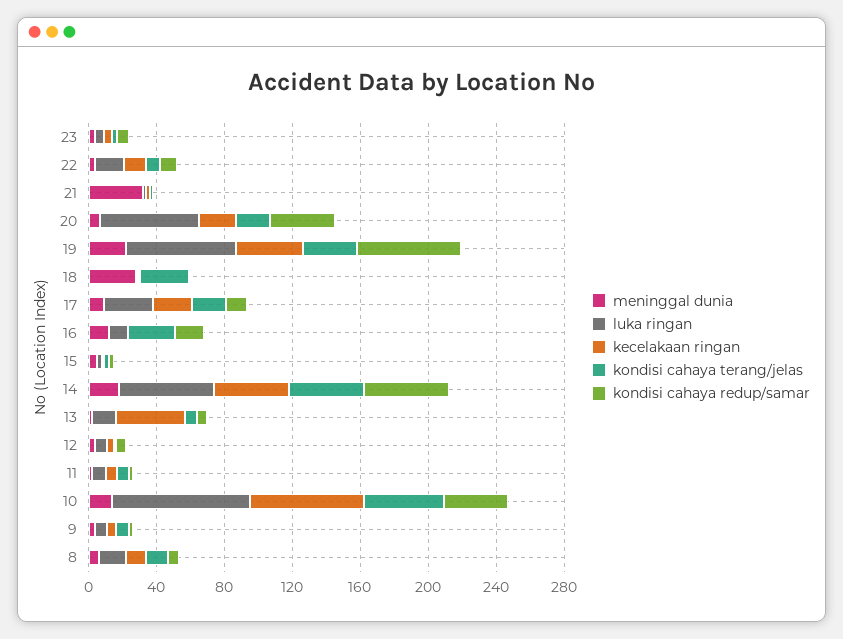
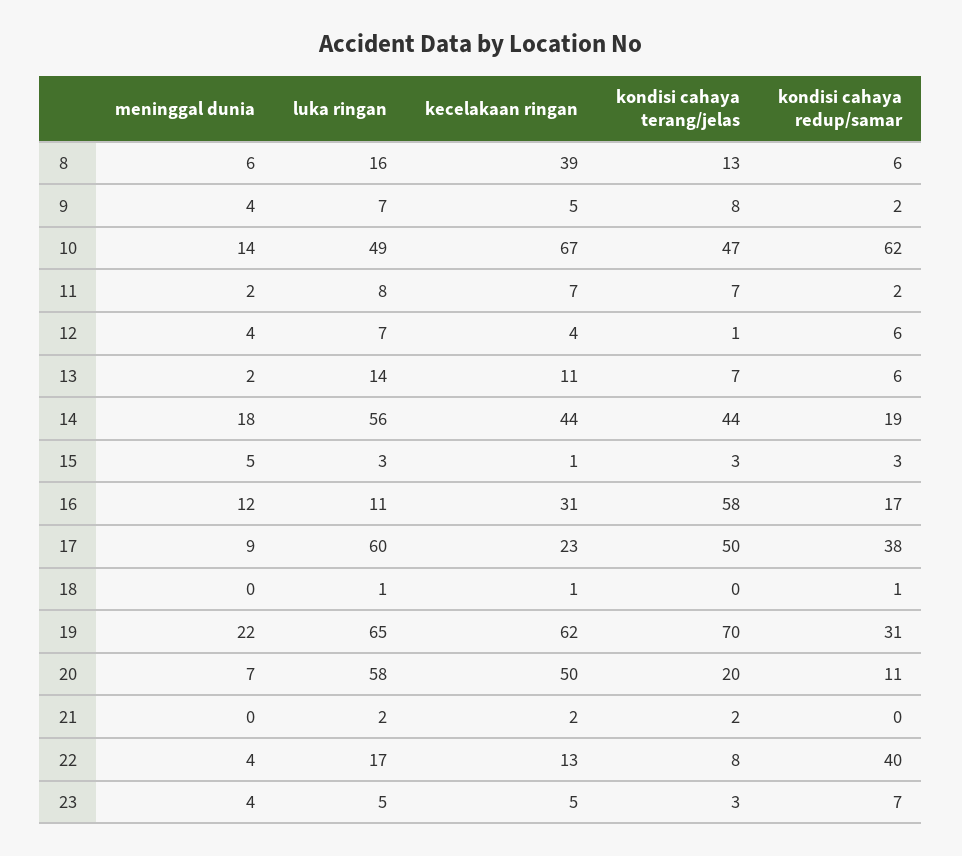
kondisi cahaya redup/samar, 22: 10 -> 40
meninggal dunia, 21: 30 -> 0
kecelakaan ringan, 20: 20 -> 50
kondisi cahaya redup/samar, 20: 40 -> 11
kecelakaan ringan, 19: 40 -> 62
kondisi cahaya terang/jelas, 19: 30 -> 70
kondisi cahaya redup/samar, 19: 60 -> 31
meninggal dunia, 18: 30 -> 0
kondisi cahaya terang/jelas, 18: 30 -> 0
luka ringan, 17: 30 -> 60
kondisi cahaya terang/jelas, 17: 20 -> 50
kondisi cahaya redup/samar, 17: 10 -> 38
kecelakaan ringan, 16: 0 -> 31
kondisi cahaya terang/jelas, 16: 30 -> 58
kondisi cahaya redup/samar, 14: 50 -> 19
kecelakaan ringan, 13: 40 -> 11
luka ringan, 10: 80 -> 49
kondisi cahaya redup/samar, 10: 40 -> 62
kecelakaan ringan, 8: 10 -> 39

